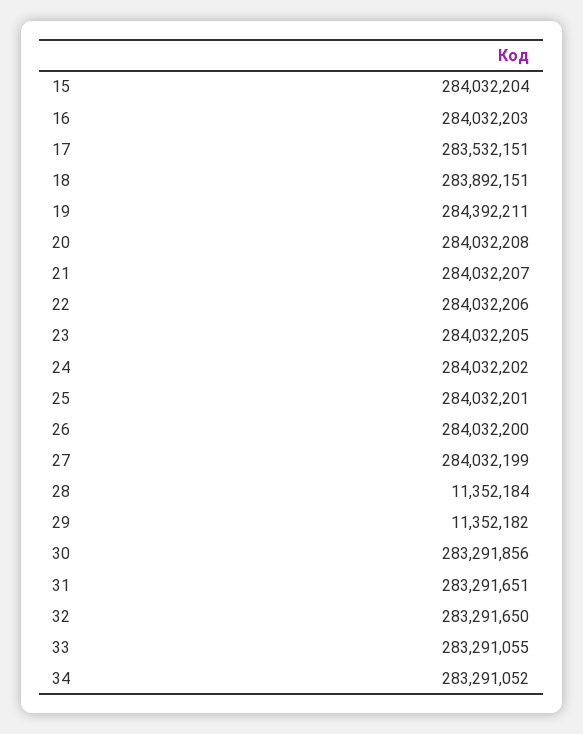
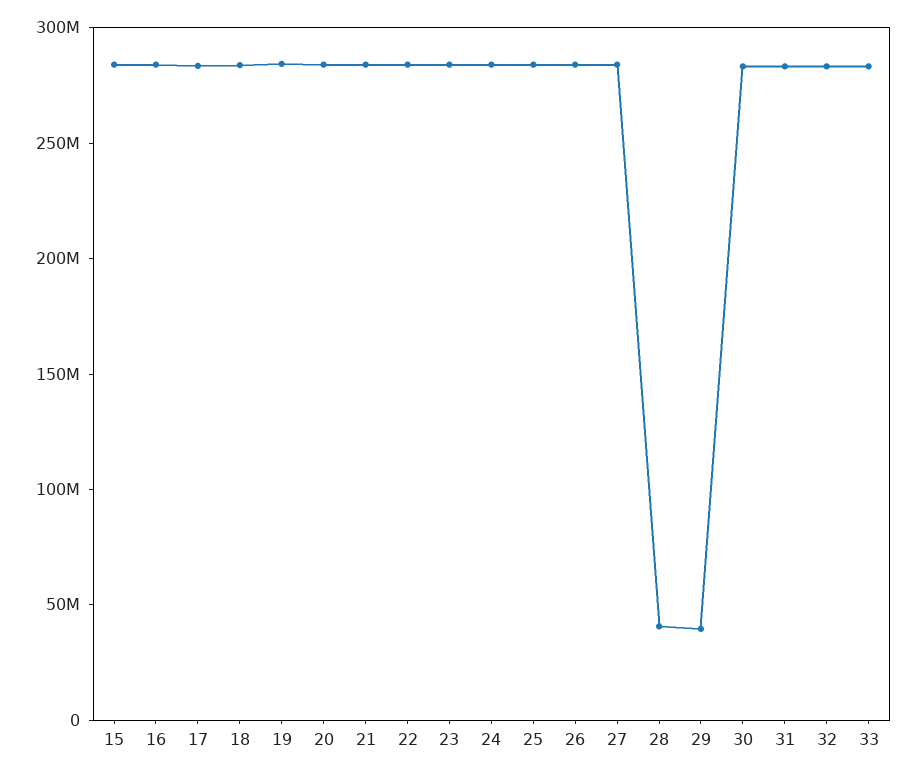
28: 11352184 -> 40000000
29: 11352182 -> 40000000
34: 283291052 -> none

